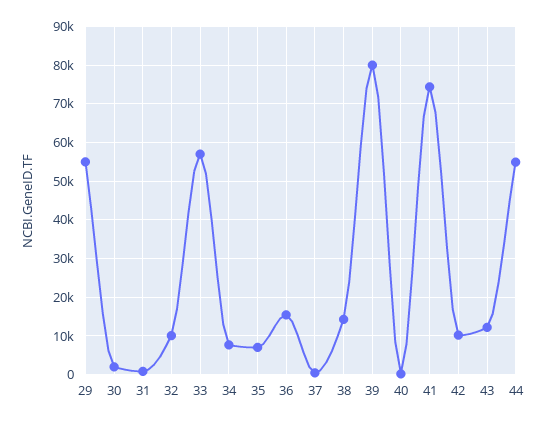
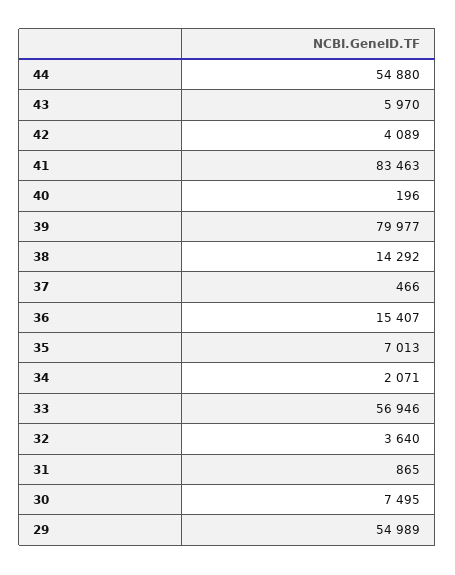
30: 2000 -> 7495
32: 10000 -> 3640
34: 8000 -> 2071
41: 74000 -> 83463
42: 10000 -> 4089
43: 12000 -> 5970

